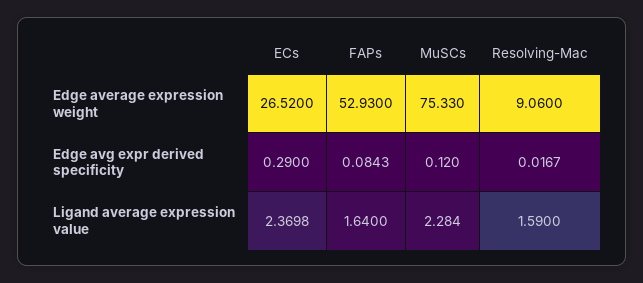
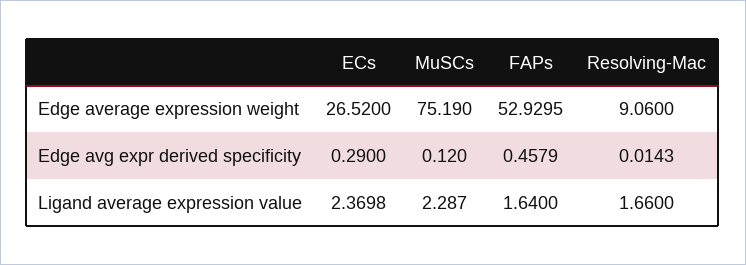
FAPs, Edge average expression weight: 52.93 -> 52.9295
MuSCs, Edge average expression weight: 75.33 -> 75.19
FAPs, Edge avg expr derived specificity: 0.0843 -> 0.4579
Resolving-Mac, Edge avg expr derived specificity: 0.0167 -> 0.0143
MuSCs, Ligand average expression value: 2.284 -> 2.287
Resolving-Mac, Ligand average expression value: 1.59 -> 1.66

